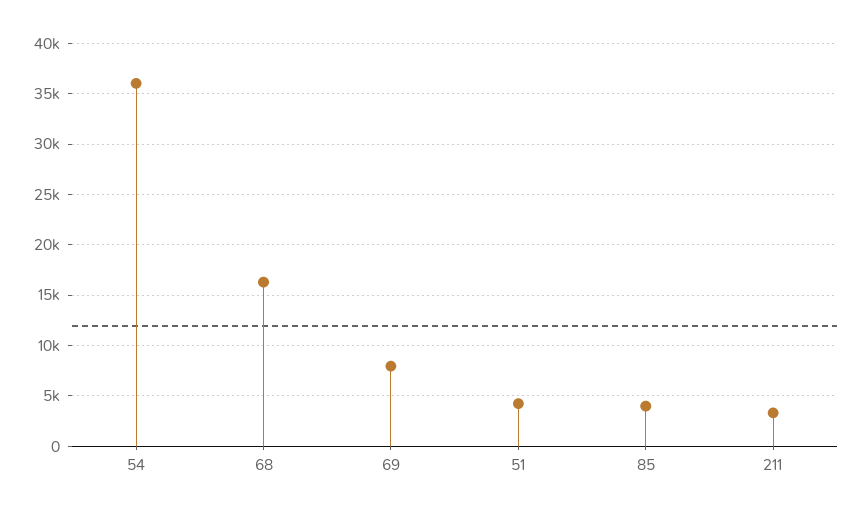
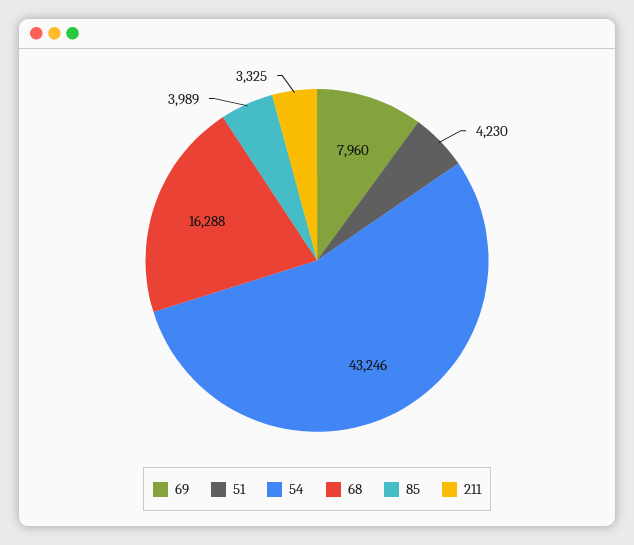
54: 36000 -> 43246

